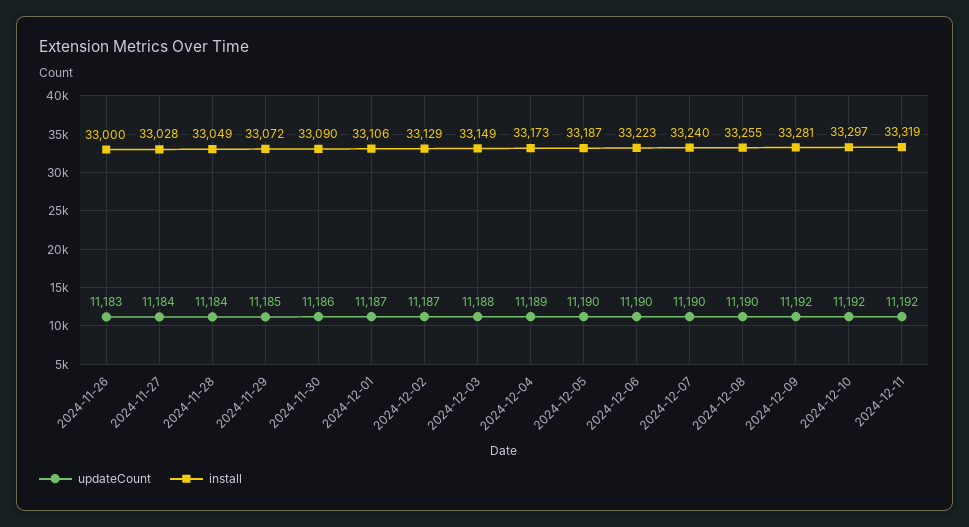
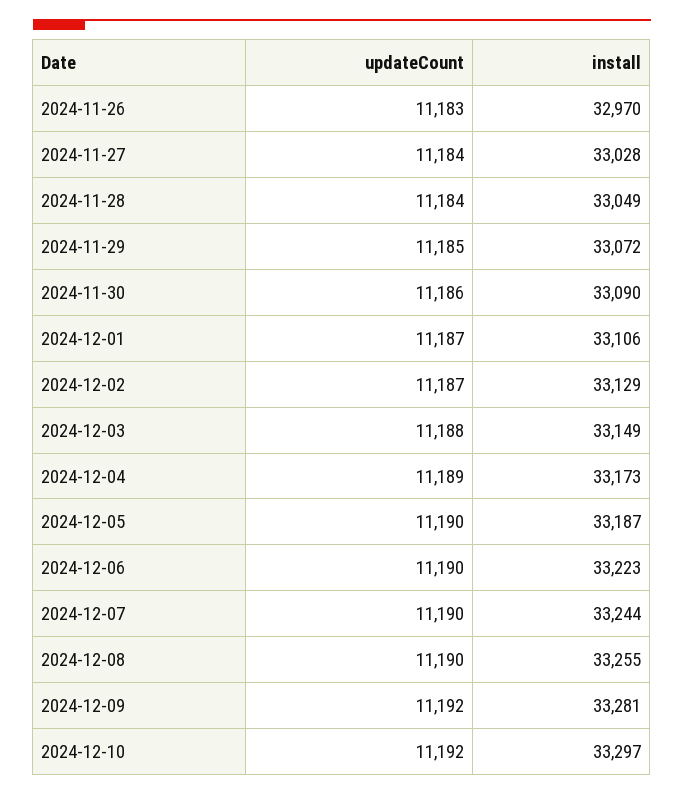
install, 2024-11-26: 33000 -> 32970
install, 2024-12-07: 33240 -> 33244
updateCount, 2024-12-11: 11192 -> none
install, 2024-12-11: 33319 -> none

